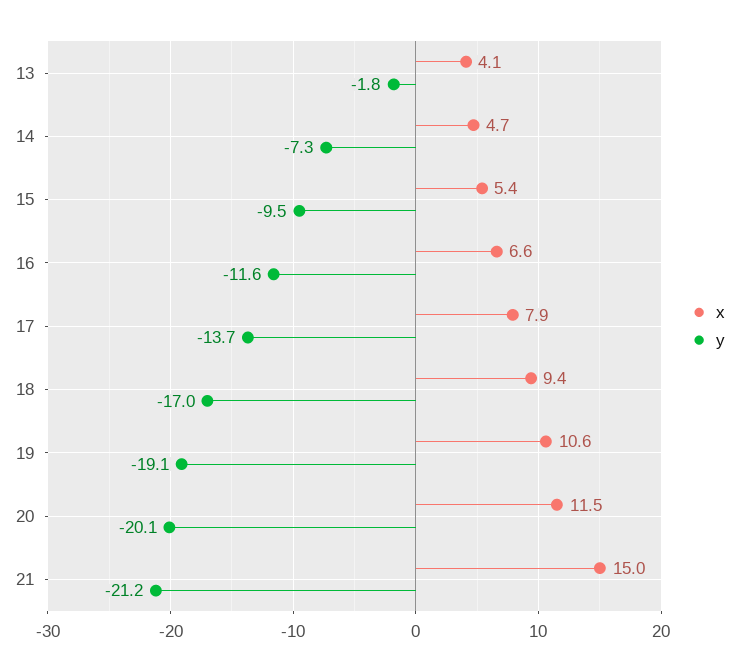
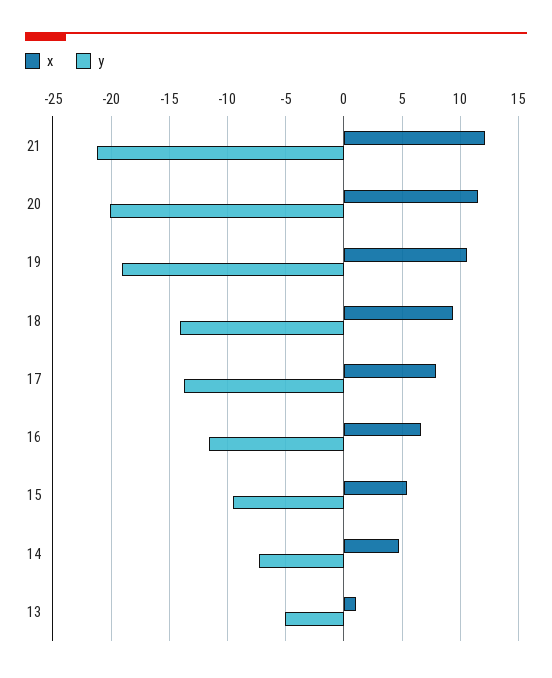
x, 13: 4.1 -> 1
y, 13: -1.8 -> -5
y, 18: -17 -> -14
x, 21: 15 -> 12

